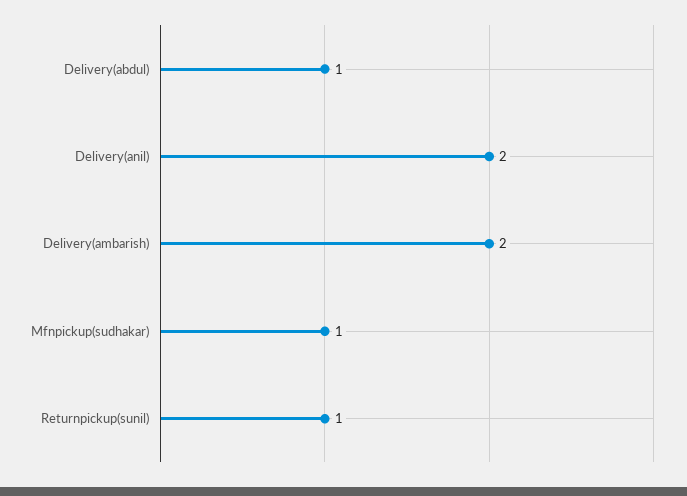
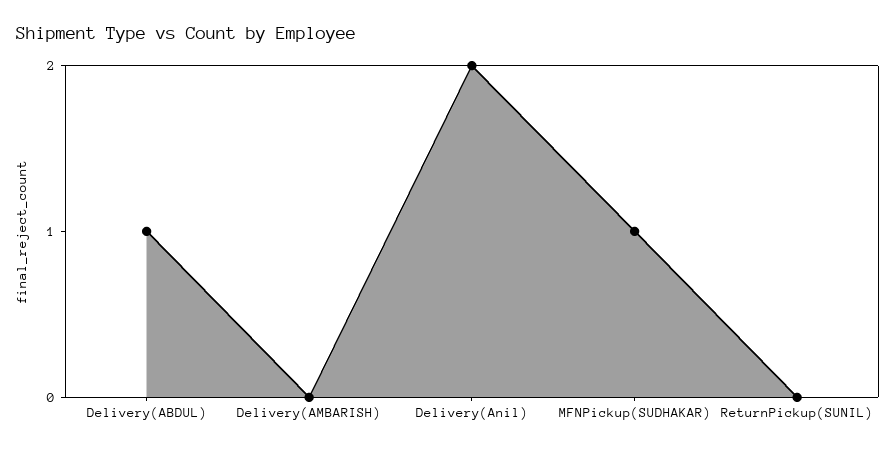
Delivery(ambarish): 2 -> 0
Returnpickup(sunil): 1 -> 0

